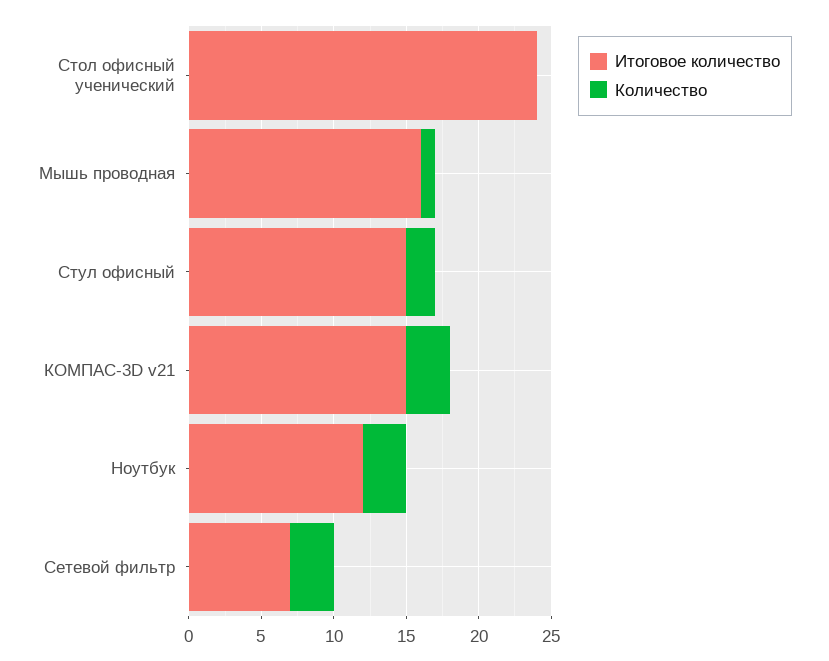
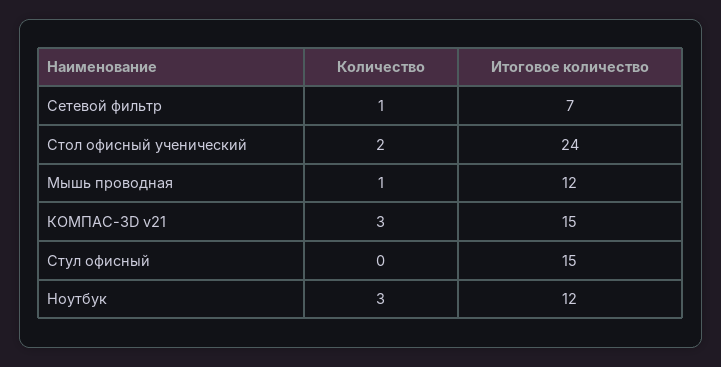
Количество, Стол офисный ученический: 0 -> 2
Итоговое количество, Мышь проводная: 16 -> 12
Количество, Стул офисный: 2 -> 0
Количество, Сетевой фильтр: 3 -> 1

